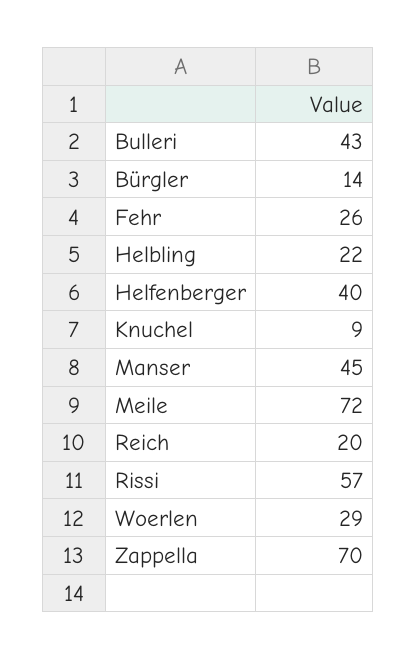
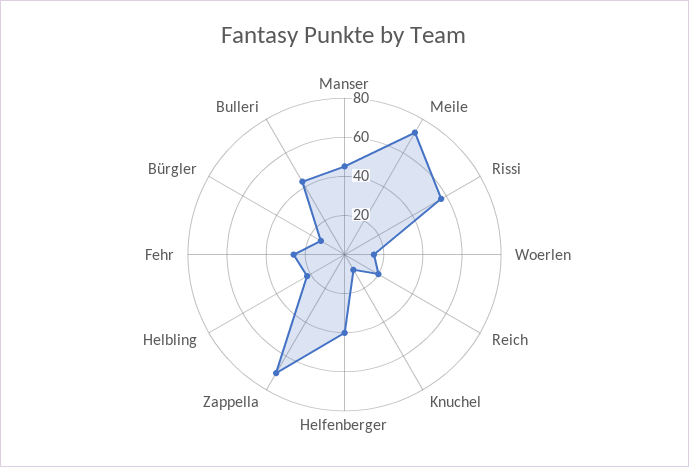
Woerlen: 29 -> 15

